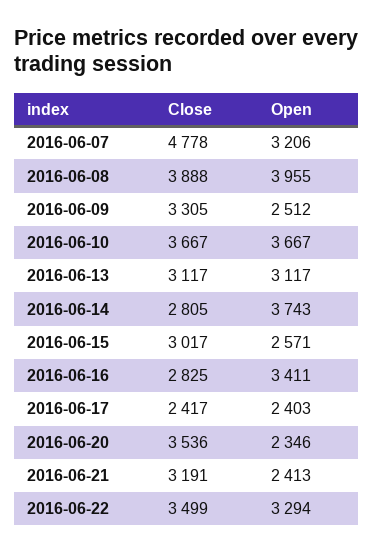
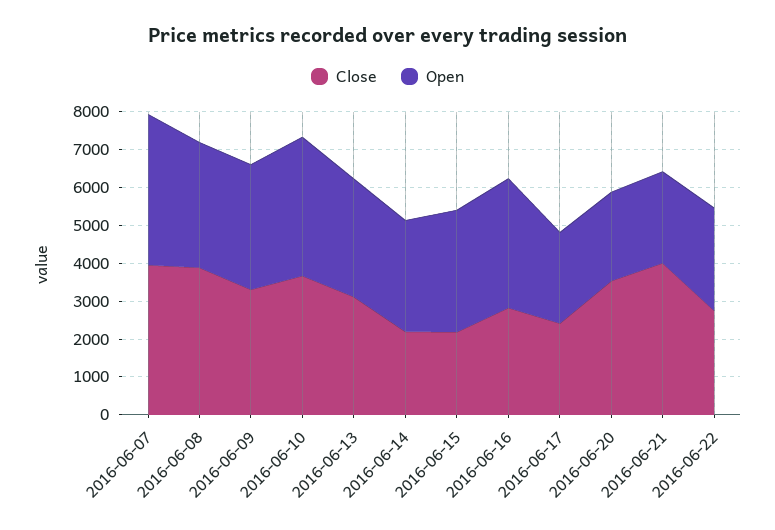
Close, 2016-06-07: 4778 -> 4000
Open, 2016-06-07: 3206 -> 4000
Open, 2016-06-08: 3955 -> 3250
Open, 2016-06-09: 2512 -> 3250
Close, 2016-06-14: 2805 -> 2250
Open, 2016-06-14: 3743 -> 3000
Close, 2016-06-15: 3017 -> 2250
Open, 2016-06-15: 2571 -> 3250
Close, 2016-06-21: 3191 -> 4000
Close, 2016-06-22: 3499 -> 2750
Open, 2016-06-22: 3294 -> 2750

